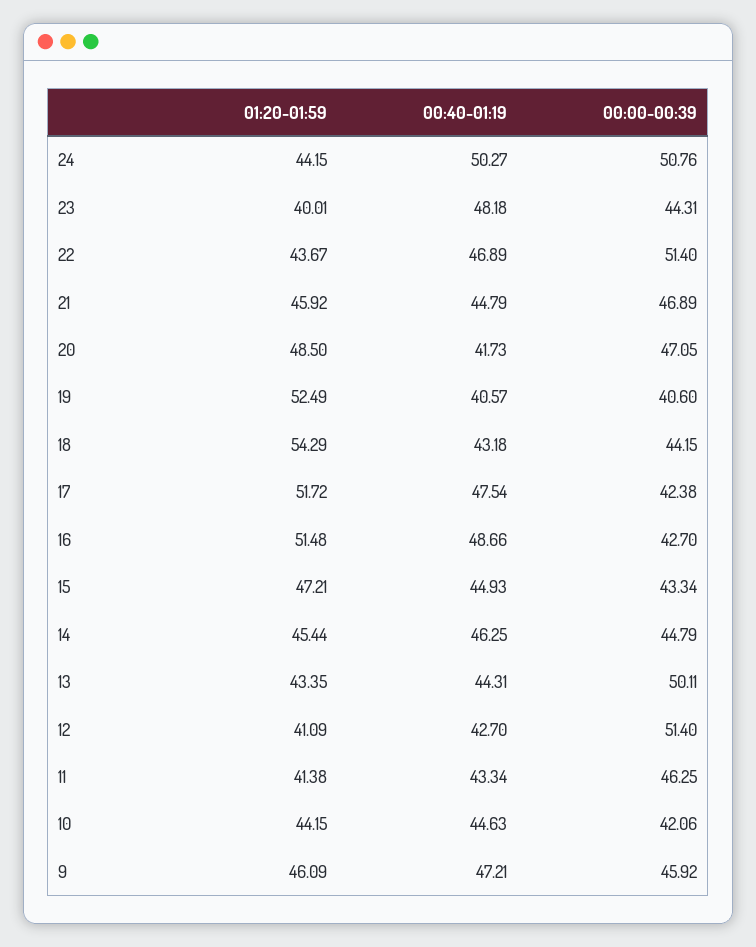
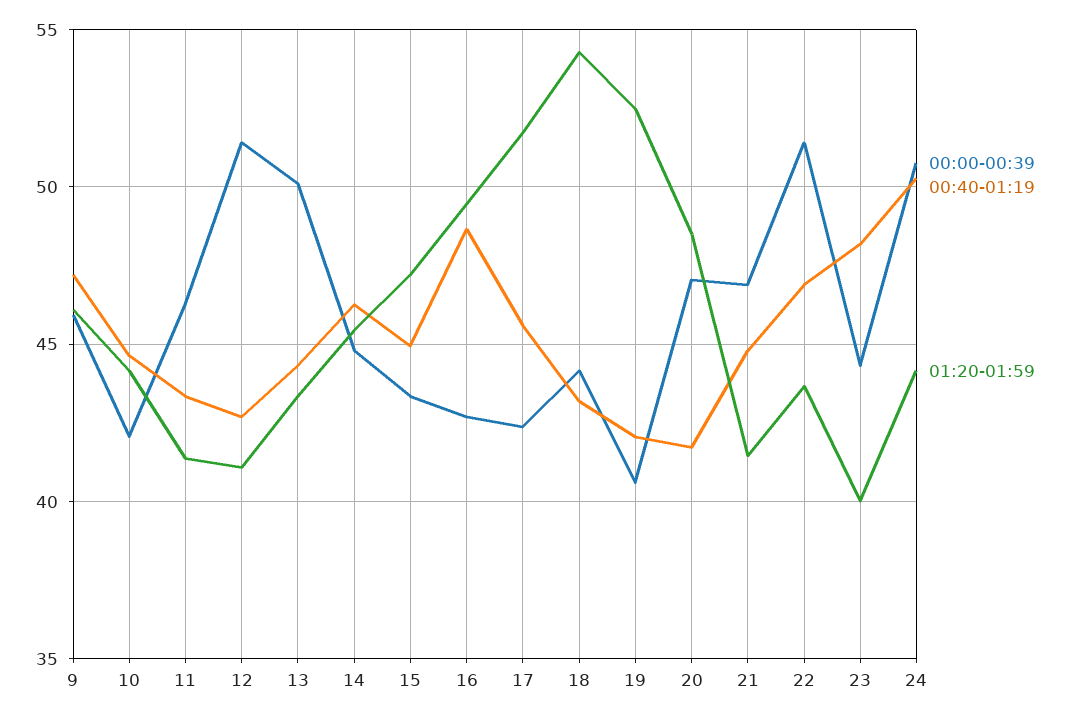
01:20-01:59, 21: 45.92 -> 41.5
00:40-01:19, 19: 40.57 -> 42
00:40-01:19, 17: 47.54 -> 45.5
01:20-01:59, 16: 51.48 -> 49.5

